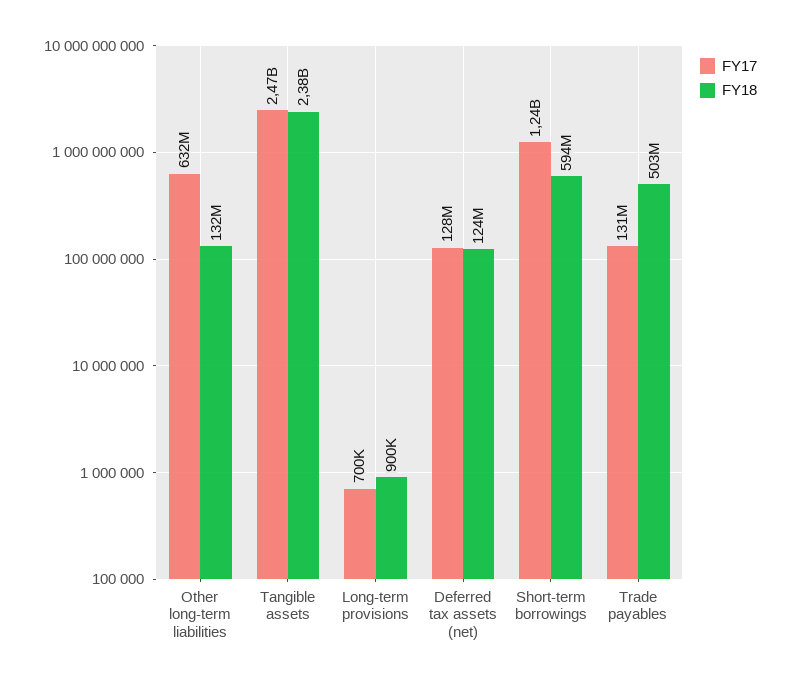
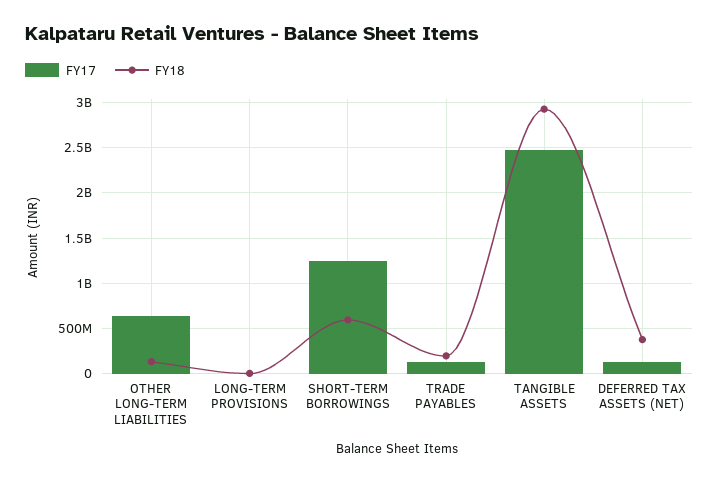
FY18, Tangible assets: 2380000000 -> 2900000000
FY18, Deferred tax assets (net): 124000000 -> 400000000
FY18, Trade payables: 503000000 -> 200000000

